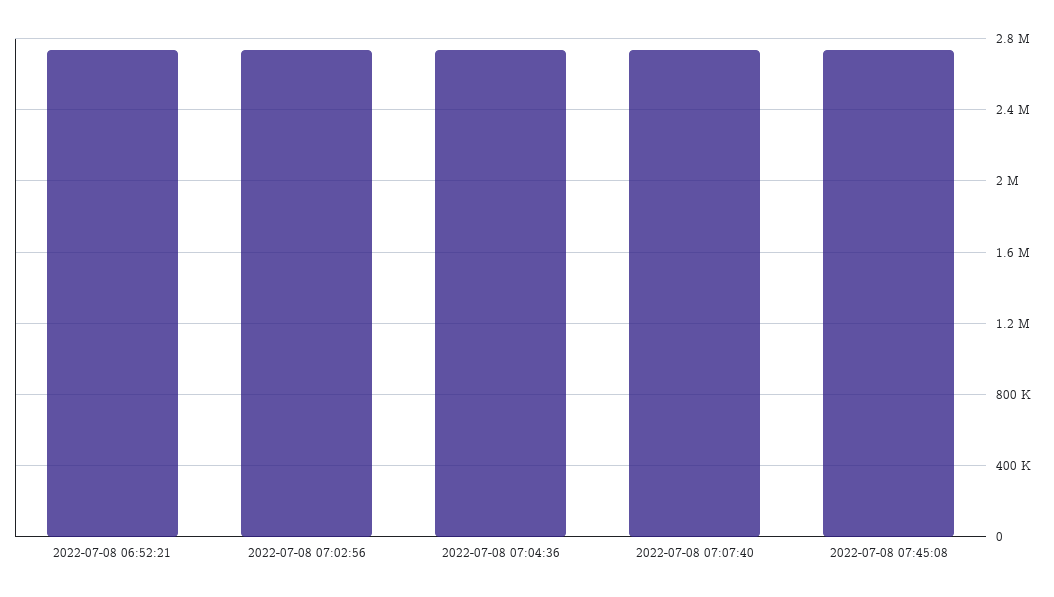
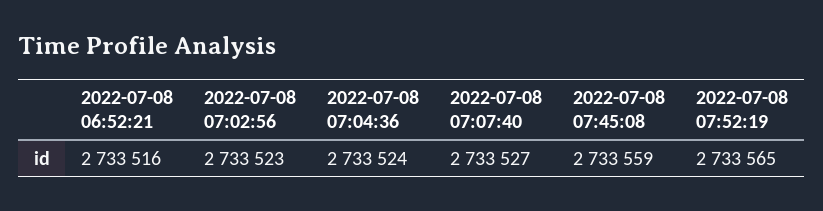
2022-07-08 07:52:19: none -> 2733565

